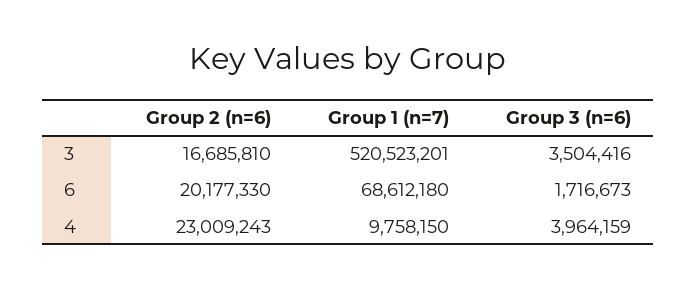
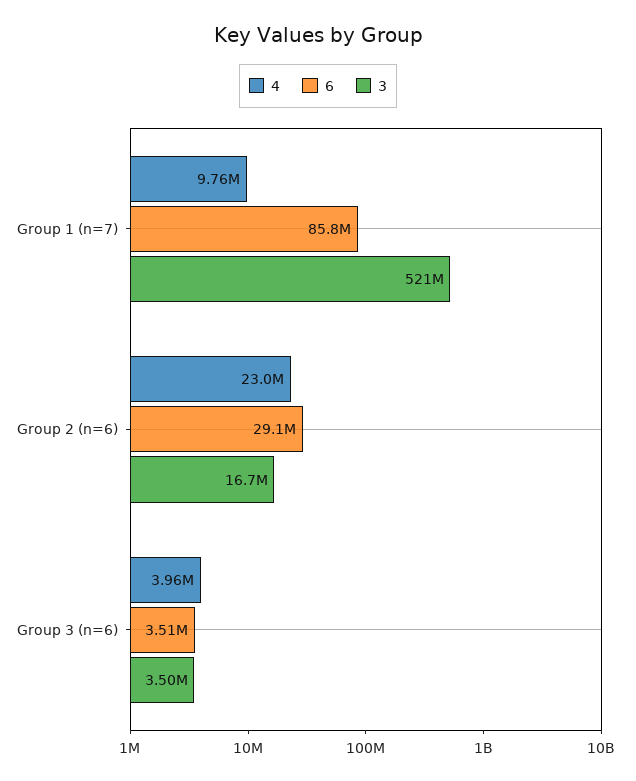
6, Group 2 (n=6): 20177330 -> 29100000
6, Group 1 (n=7): 68612180 -> 85800000
6, Group 3 (n=6): 1716673 -> 3510000

